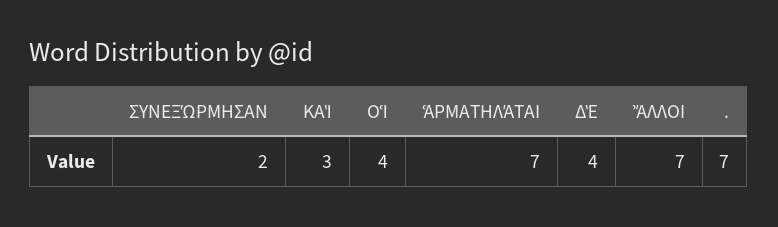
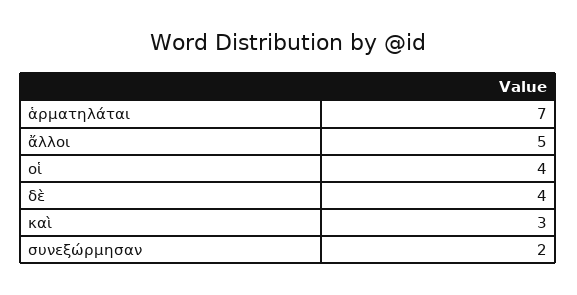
ἌΛΛΟΙ: 7 -> 5
.: 7 -> none

